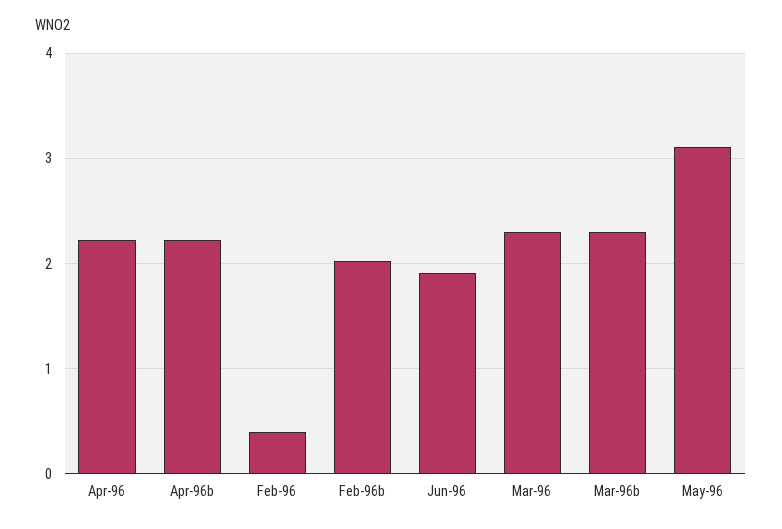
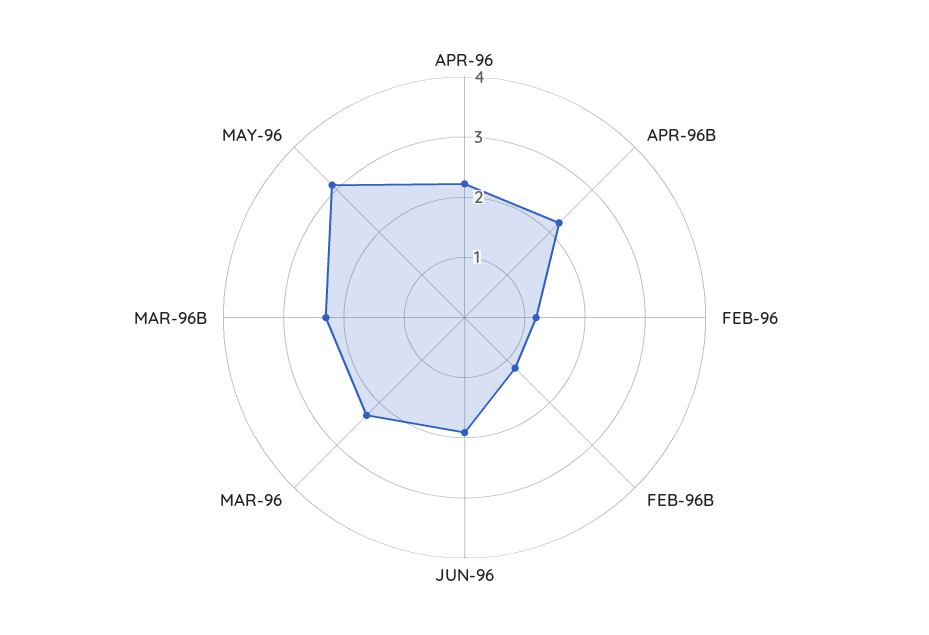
Feb-96: 0.4 -> 1.2
Feb-96b: 2 -> 1.2

